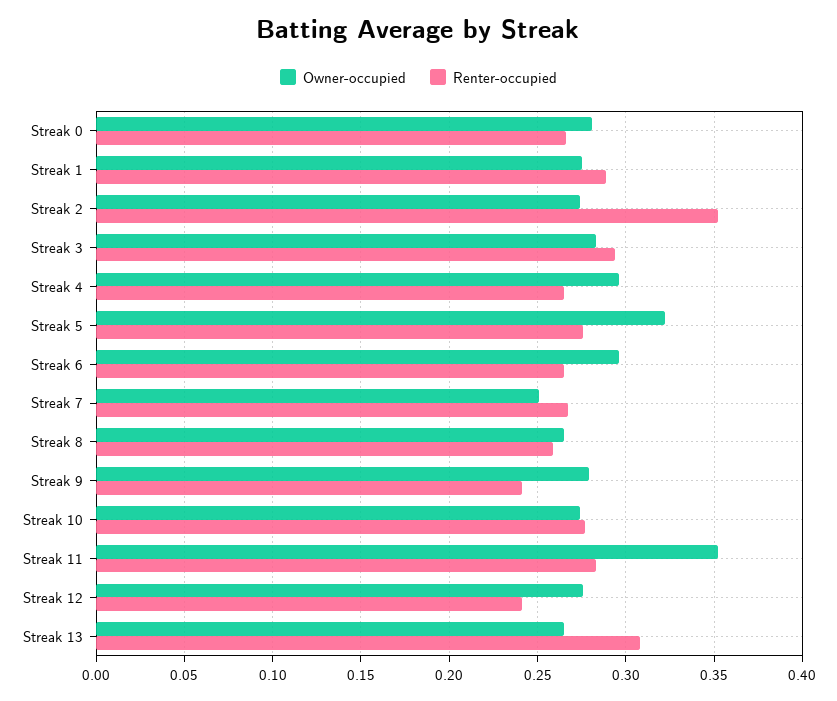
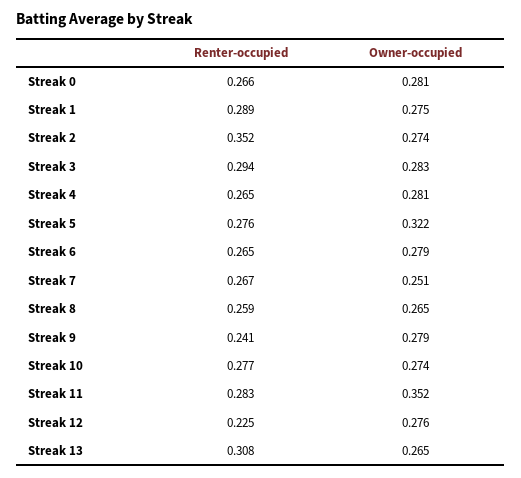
Owner-occupied, Streak 4: 0.295 -> 0.281
Owner-occupied, Streak 6: 0.295 -> 0.279
Renter-occupied, Streak 12: 0.24 -> 0.225

